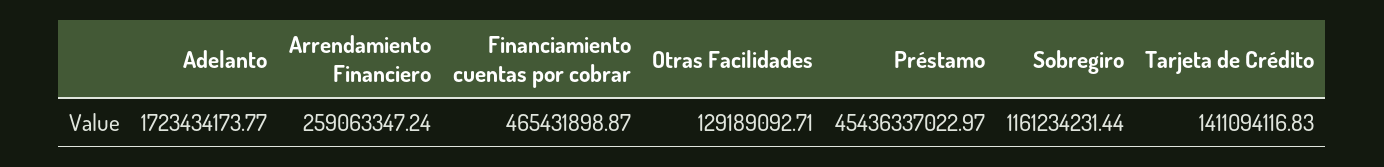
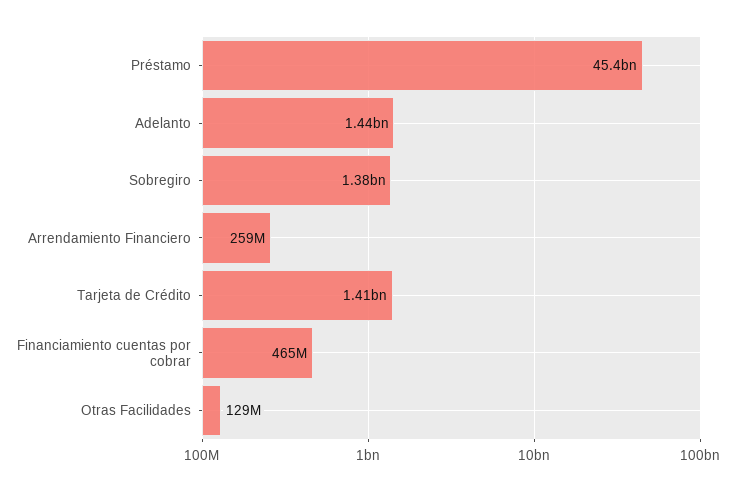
Adelanto: 1723434173.77 -> 1440000000
Sobregiro: 1161234231.44 -> 1380000000

